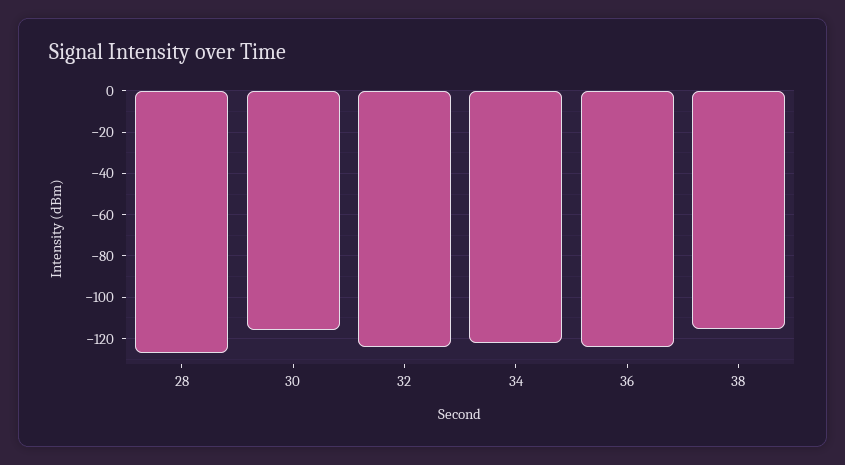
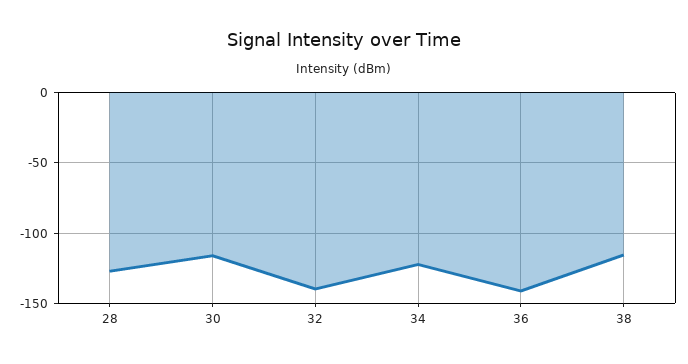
32: -125 -> -140
36: -125 -> -140

